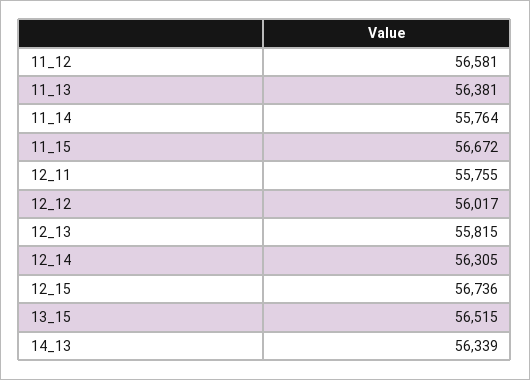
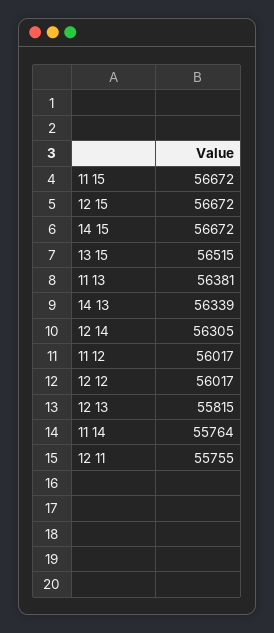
11_12: 56581 -> 56017
12_15: 56736 -> 56672
14 15: none -> 56672

